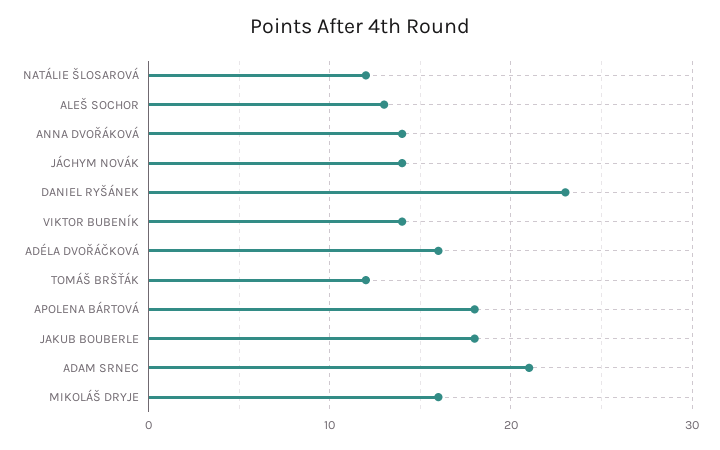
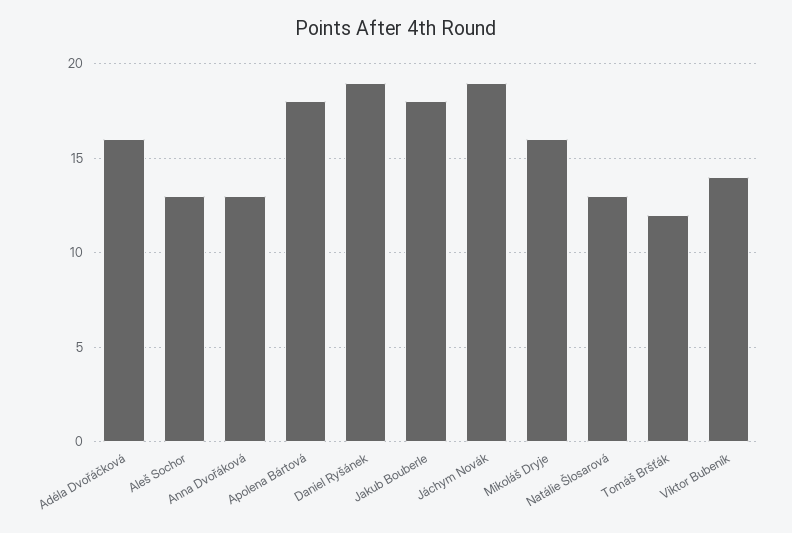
NATÁLIE ŠLOSAROVÁ: 12 -> 13
ANNA DVOŘÁKOVÁ: 14 -> 13
JÁCHYM NOVÁK: 14 -> 19
DANIEL RYŠÁNEK: 23 -> 19
ADAM SRNEC: 21 -> none

